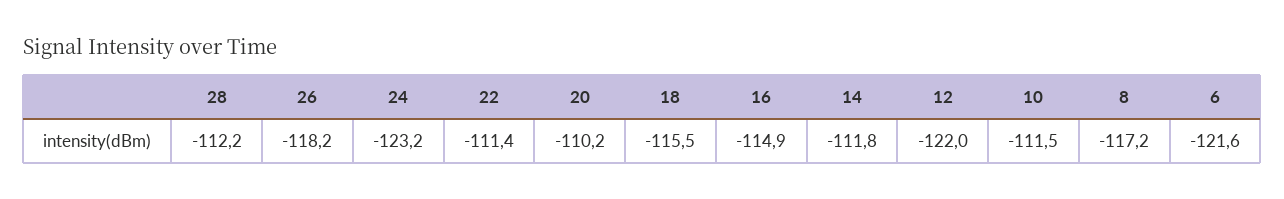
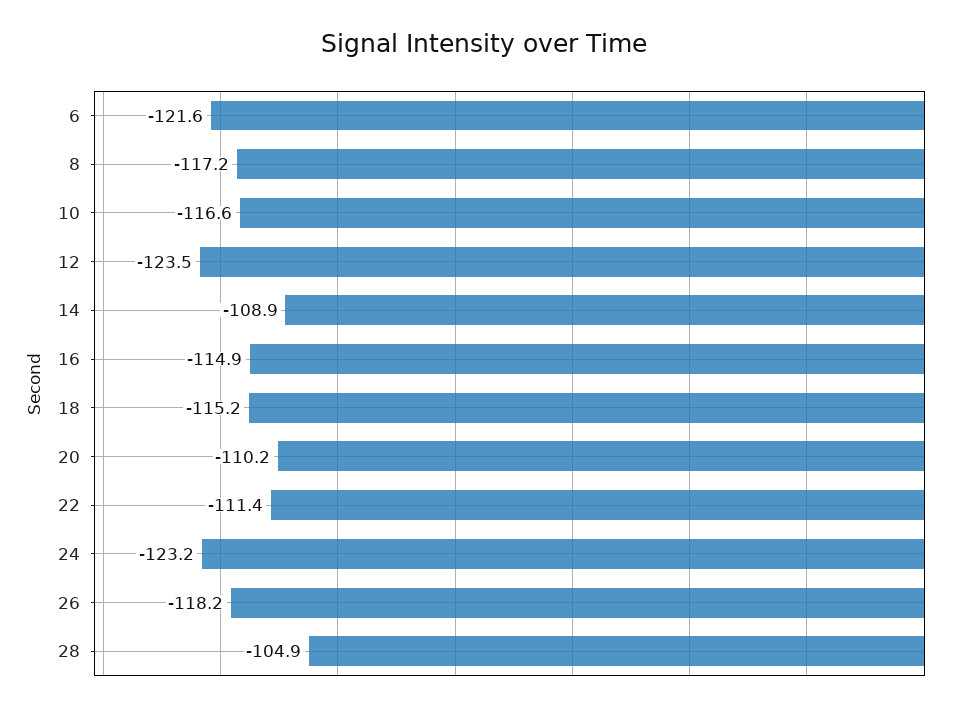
28: -112.2 -> -104.9
18: -115.5 -> -115.2
14: -111.8 -> -108.9
12: -122 -> -123.5
10: -111.5 -> -116.6

